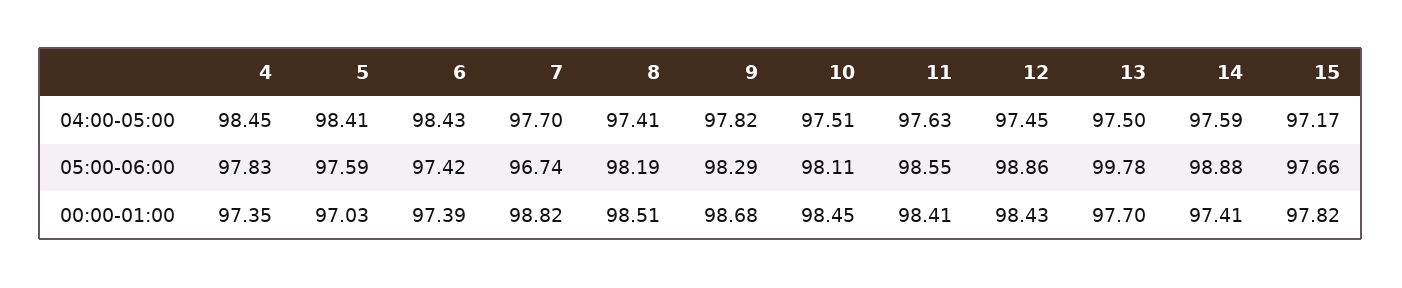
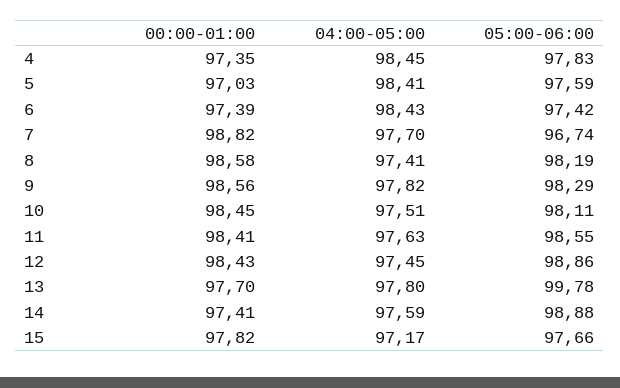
13, 04:00-05:00: 97.5 -> 97.8
8, 00:00-01:00: 98.51 -> 98.58
9, 00:00-01:00: 98.68 -> 98.56

